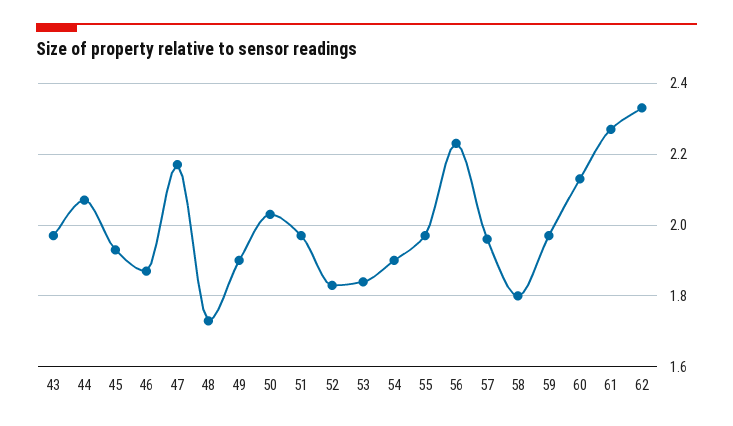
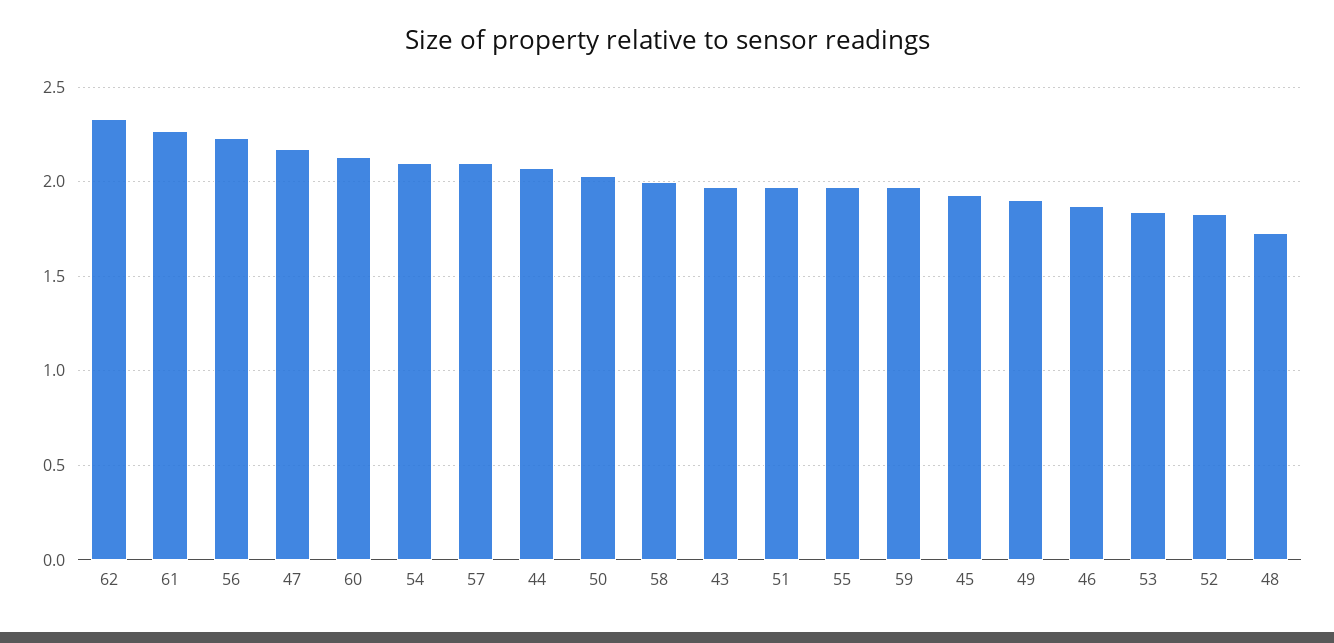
54: 1.9 -> 2.1
57: 1.95 -> 2.1
58: 1.8 -> 2

